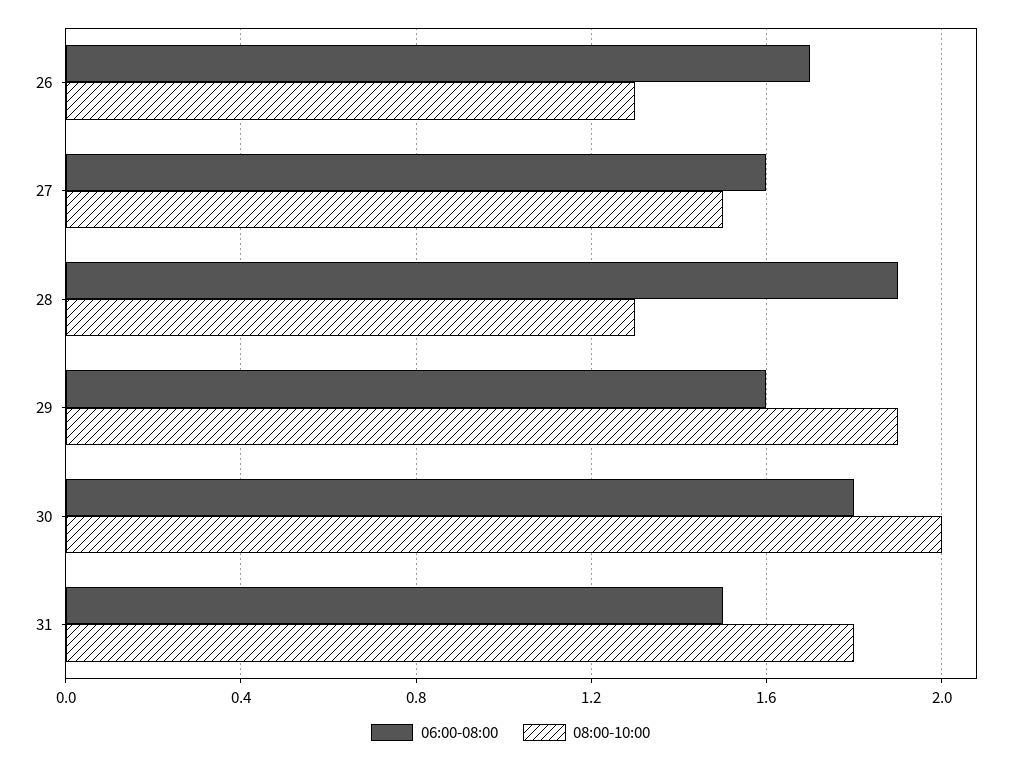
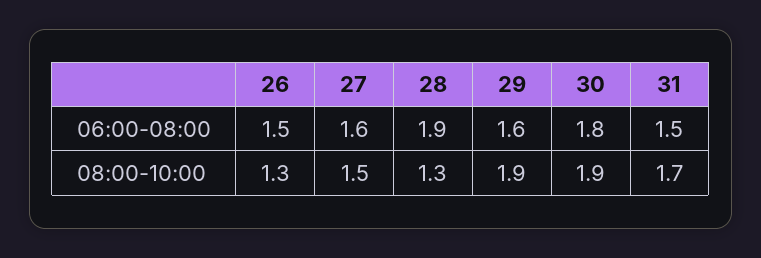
06:00-08:00, 26: 1.7 -> 1.5
08:00-10:00, 30: 2 -> 1.9
08:00-10:00, 31: 1.8 -> 1.7

